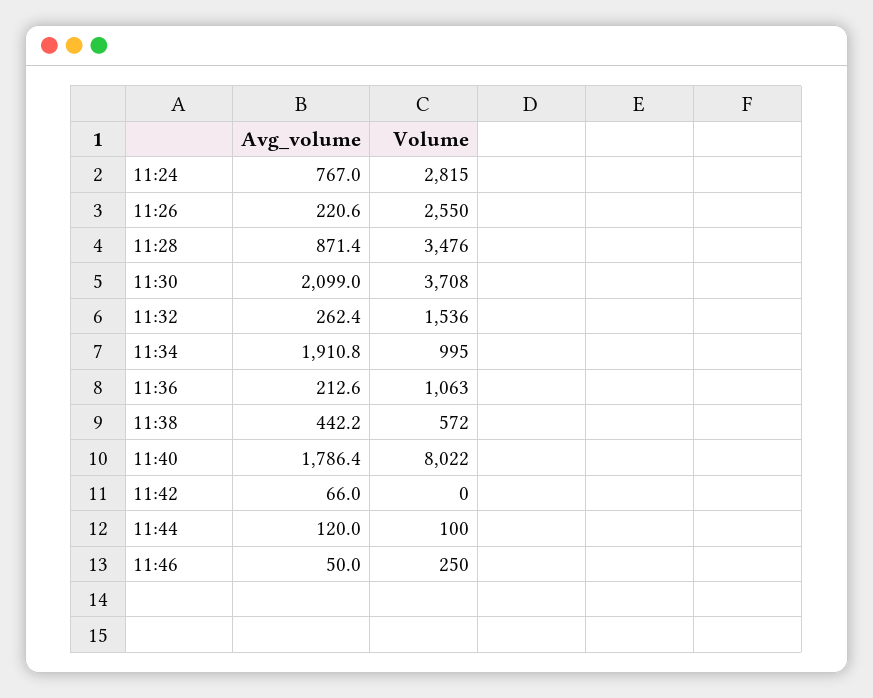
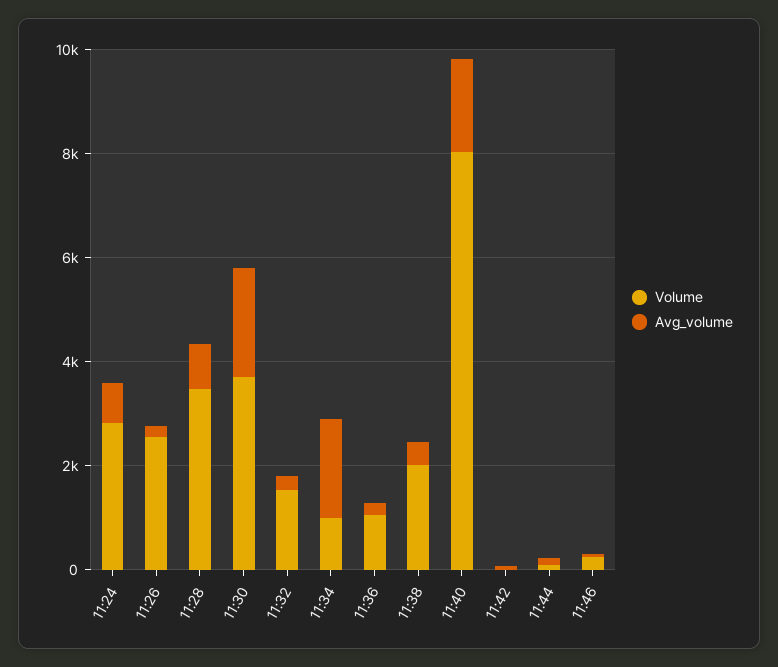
Volume, 11:38: 572 -> 2000

